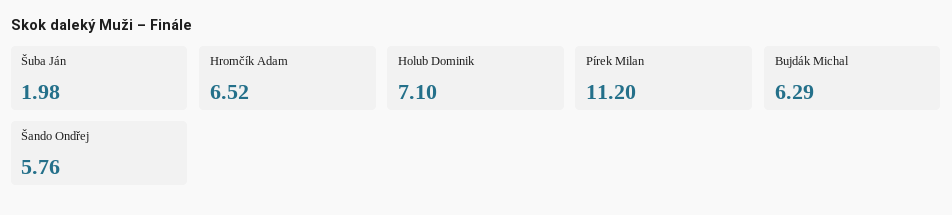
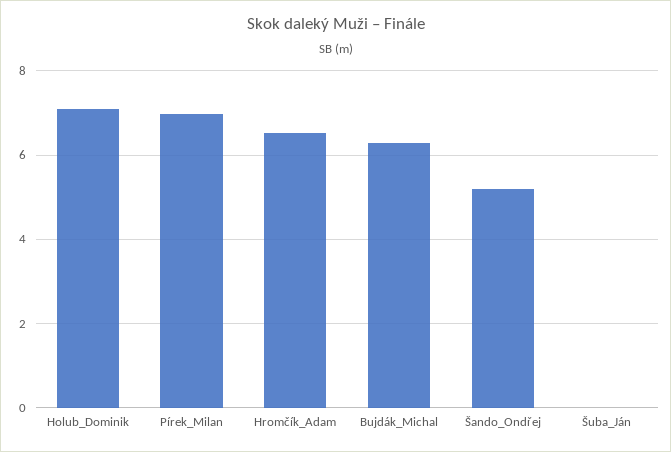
Šuba Ján: 1.98 -> 0
Pírek Milan: 11.2 -> 7
Šando Ondřej: 5.76 -> 5.2

